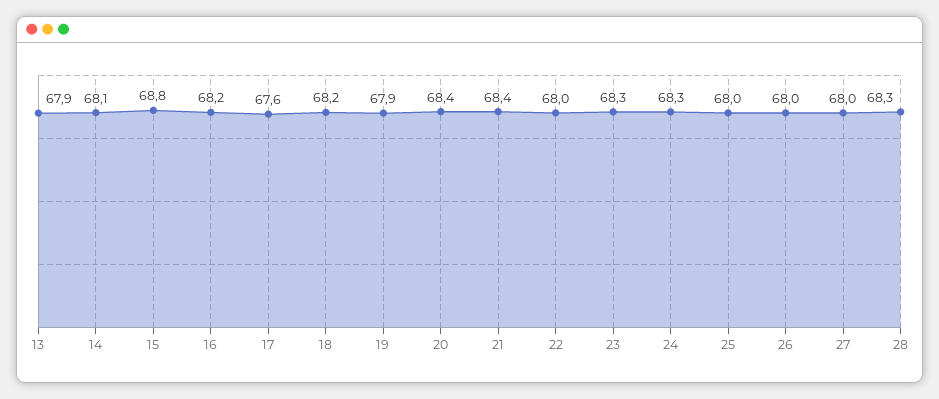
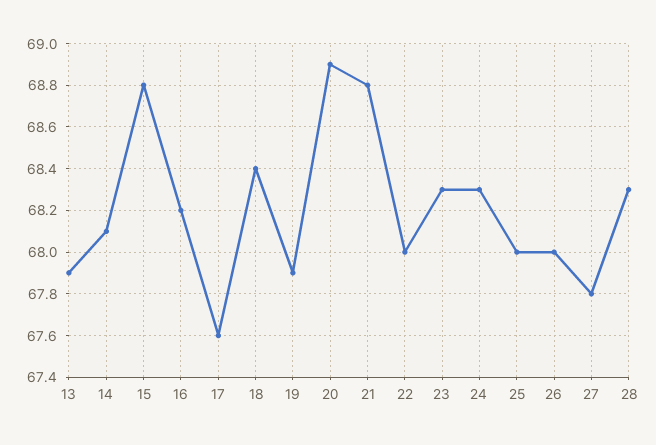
18: 68.2 -> 68.4
20: 68.4 -> 68.9
21: 68.4 -> 68.8
27: 68 -> 67.8

